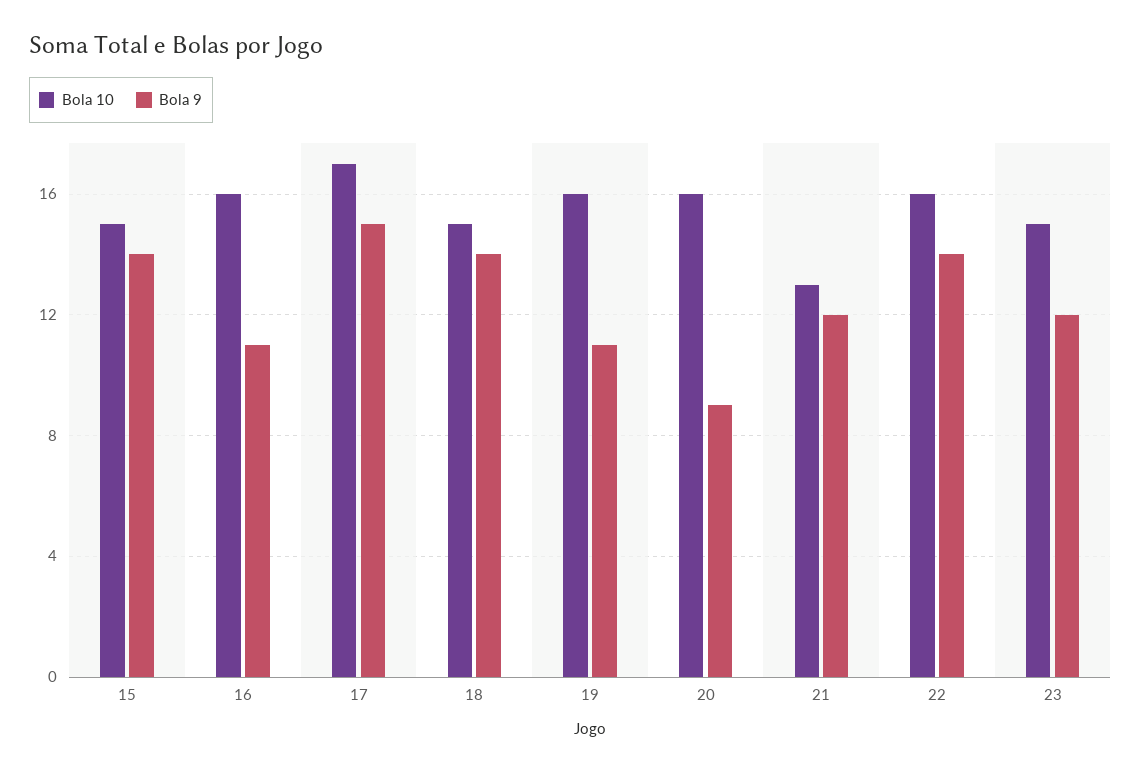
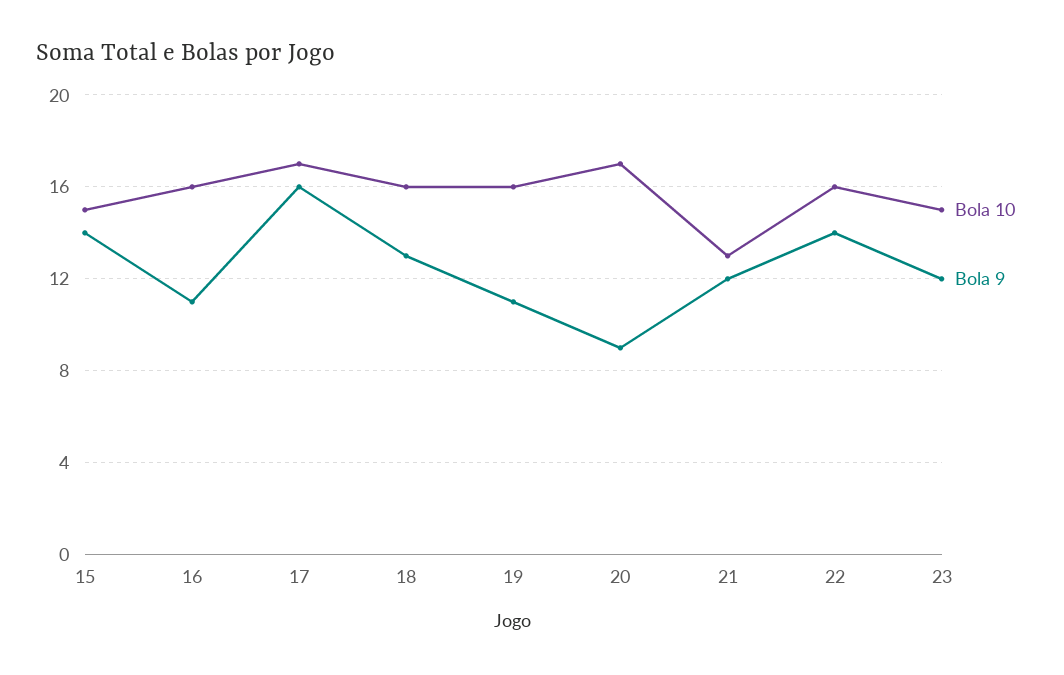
Bola 9, 17: 15 -> 16
Bola 10, 18: 15 -> 16
Bola 9, 18: 14 -> 13
Bola 10, 20: 16 -> 17

